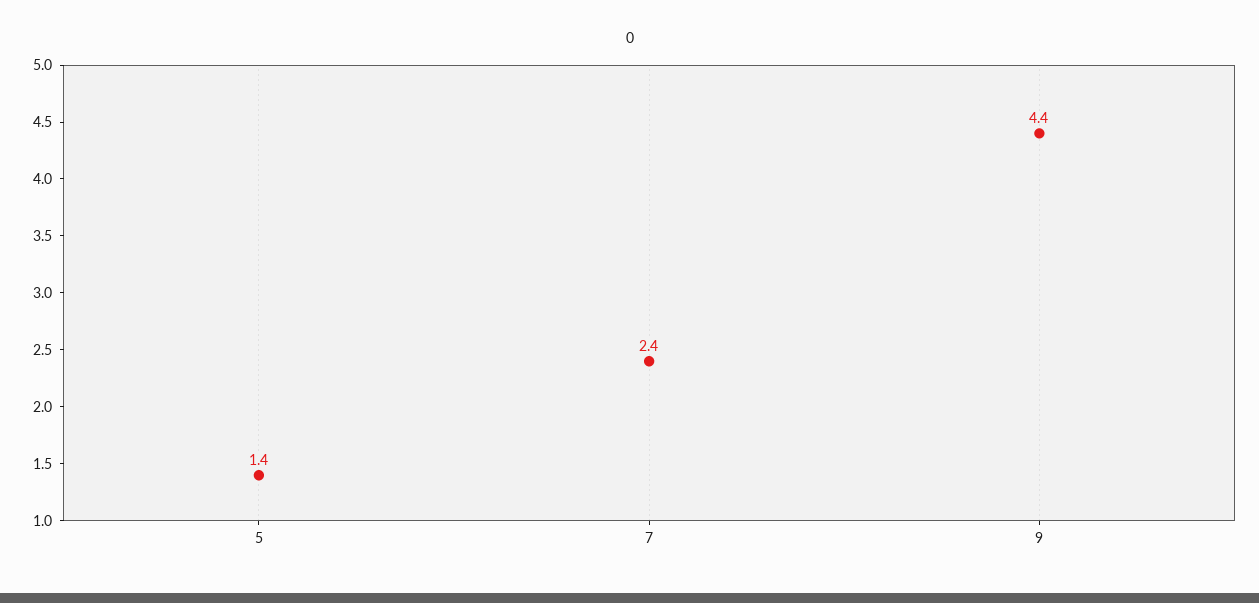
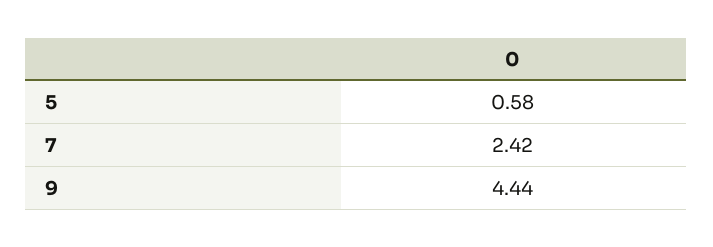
5: 1.4 -> 0.58

